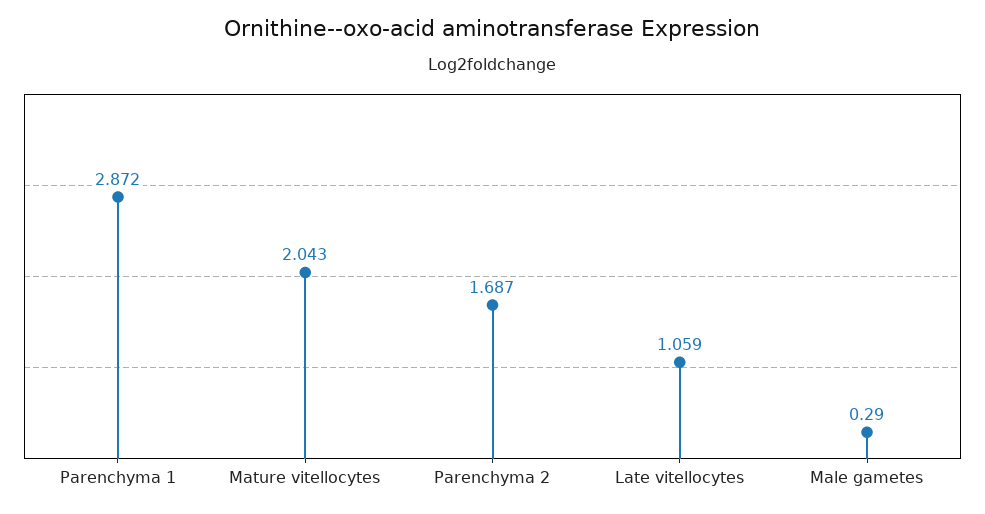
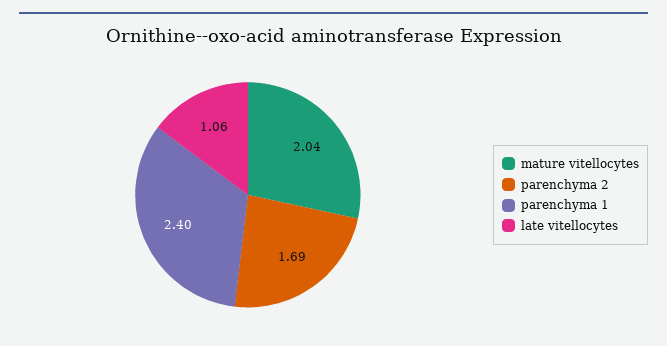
Parenchyma 1: 2.872 -> 2.4
Male gametes: 0.29 -> none

